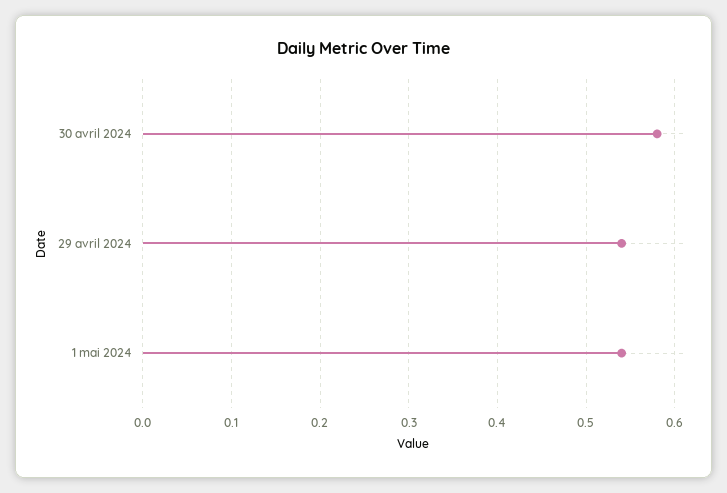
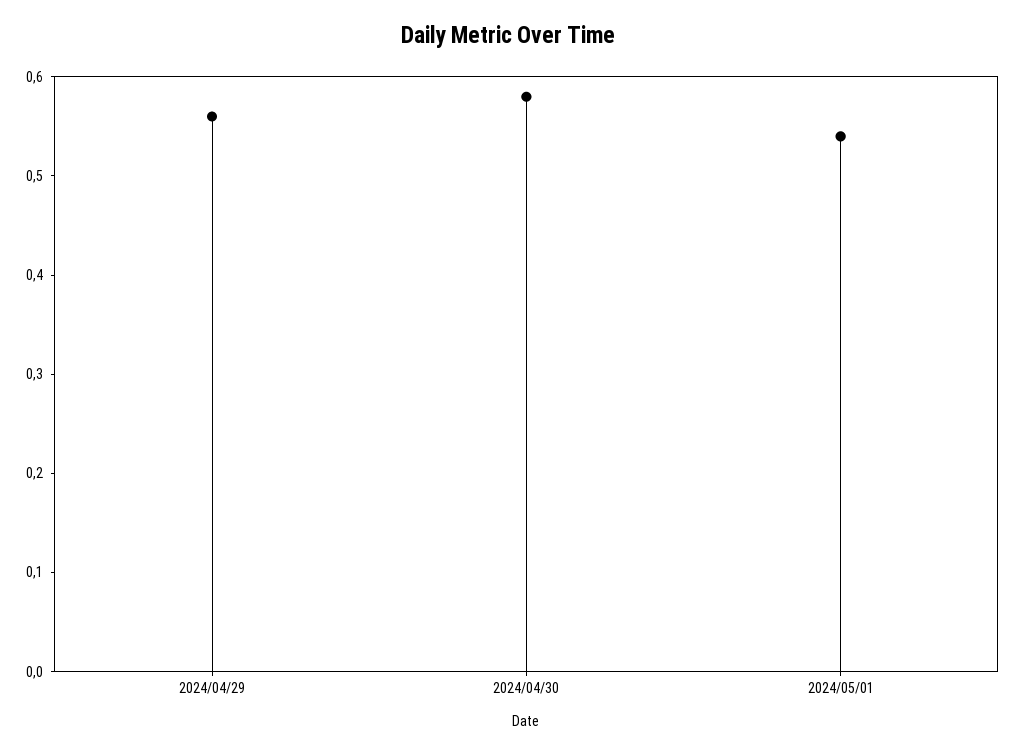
29 avril 2024: 0.54 -> 0.56

